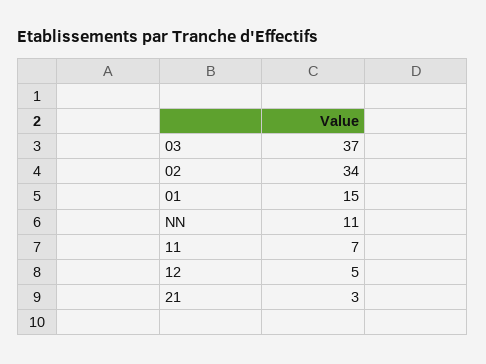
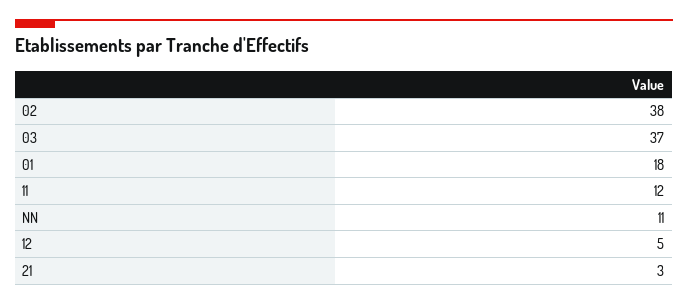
02: 34 -> 38
01: 15 -> 18
11: 7 -> 12

